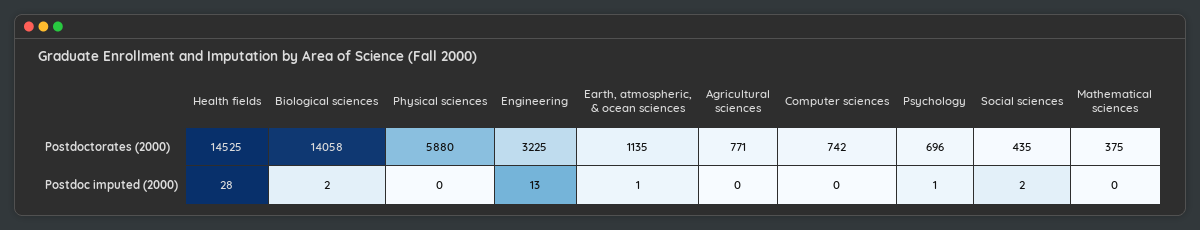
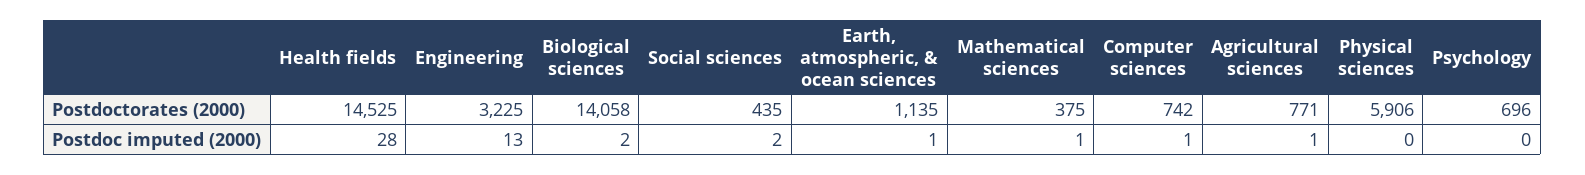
Physical sciences, Postdoctorates (2000): 5880 -> 5906
Agricultural sciences, Postdoc imputed (2000): 0 -> 1
Computer sciences, Postdoc imputed (2000): 0 -> 1
Psychology, Postdoc imputed (2000): 1 -> 0
Mathematical sciences, Postdoc imputed (2000): 0 -> 1

